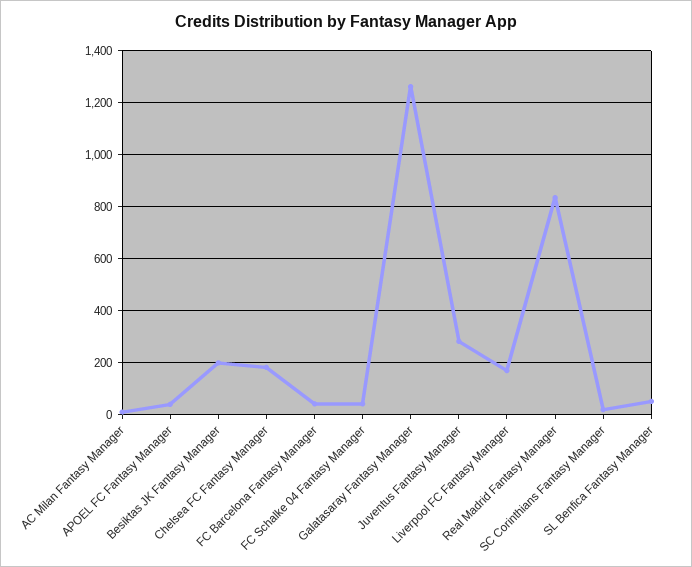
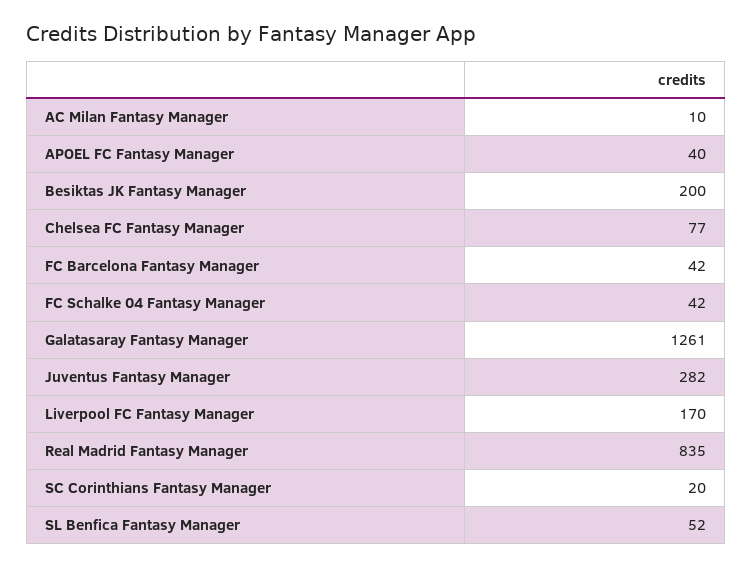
Chelsea FC Fantasy Manager: 175 -> 77

